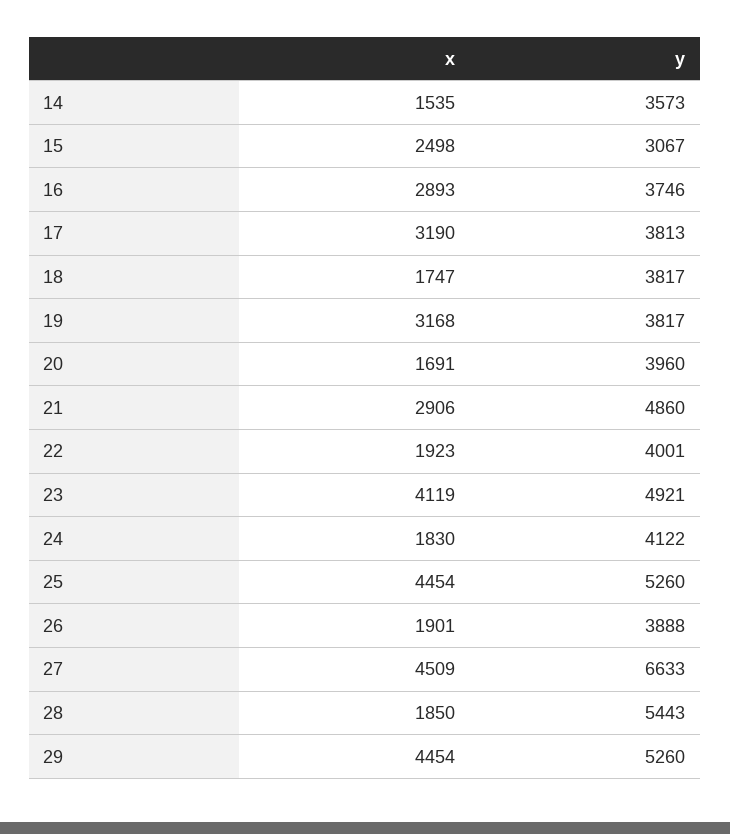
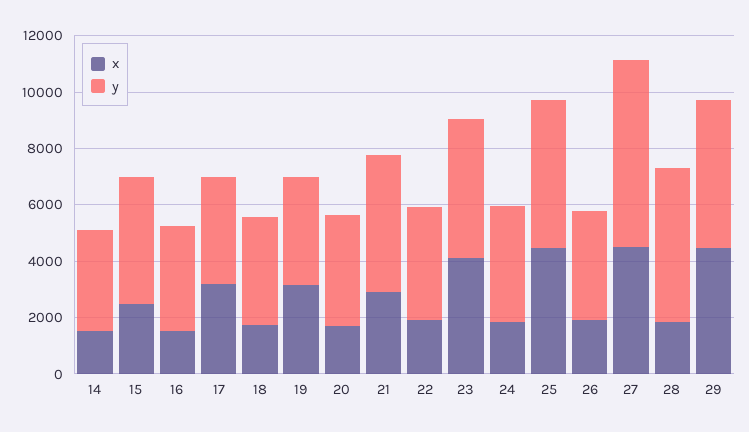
y, 15: 3067 -> 4500
x, 16: 2893 -> 1500

